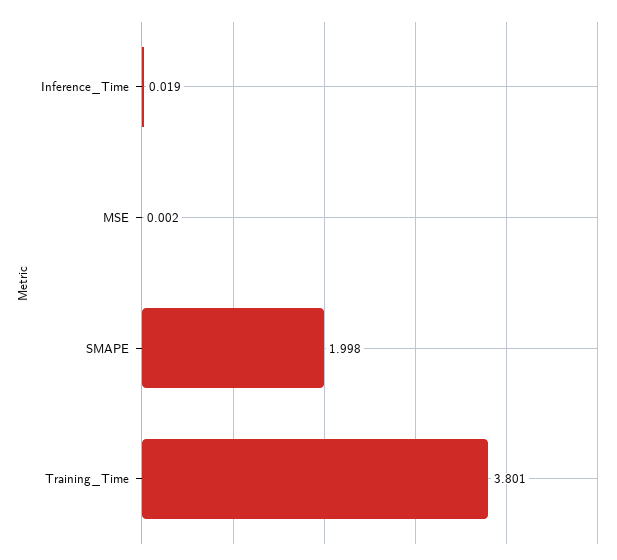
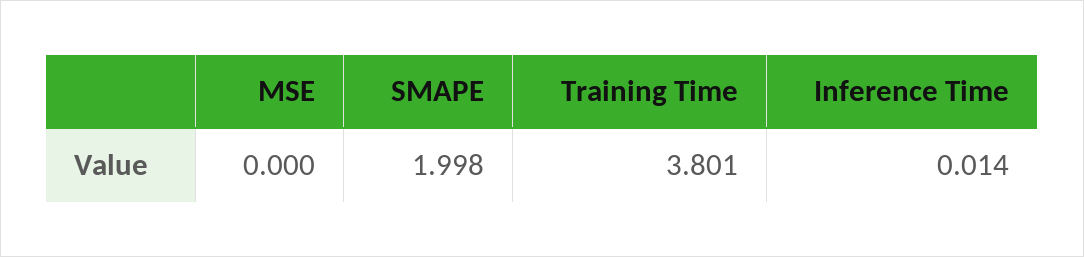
Inference_Time: 0.019 -> 0.014
MSE: 0.002 -> 0

